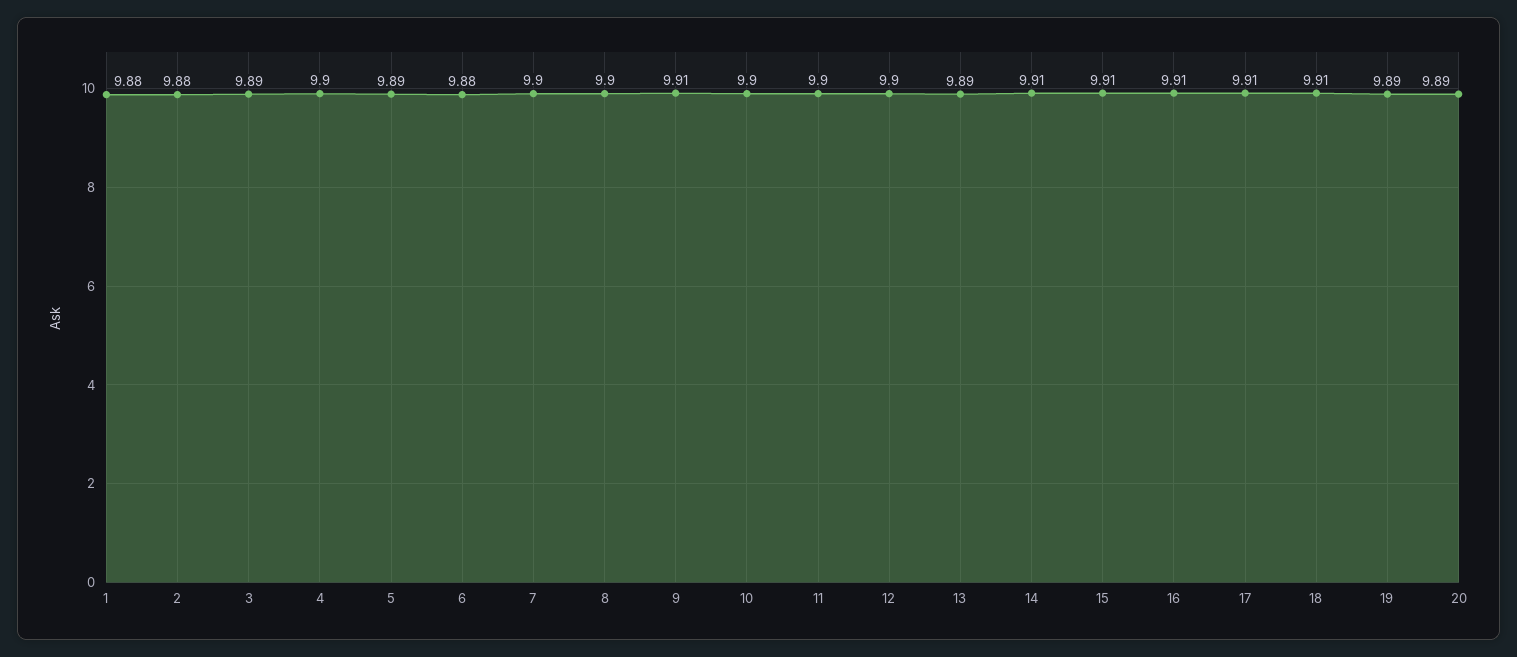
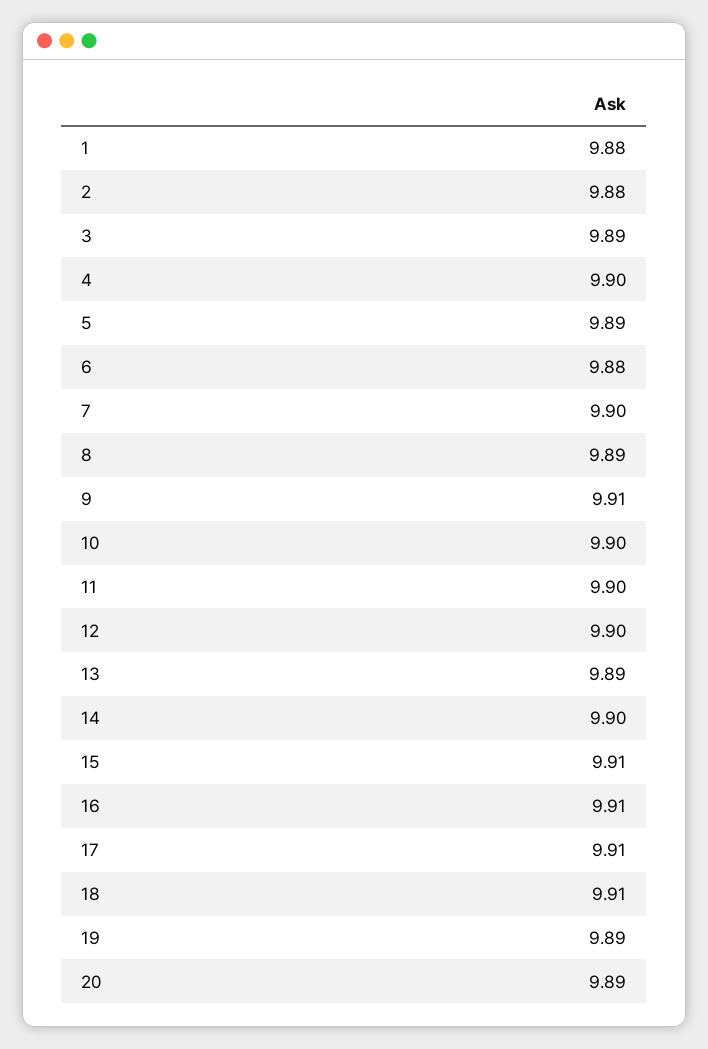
8: 9.9 -> 9.89
14: 9.91 -> 9.9

